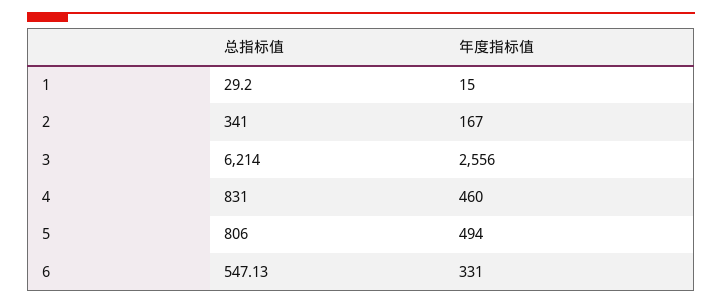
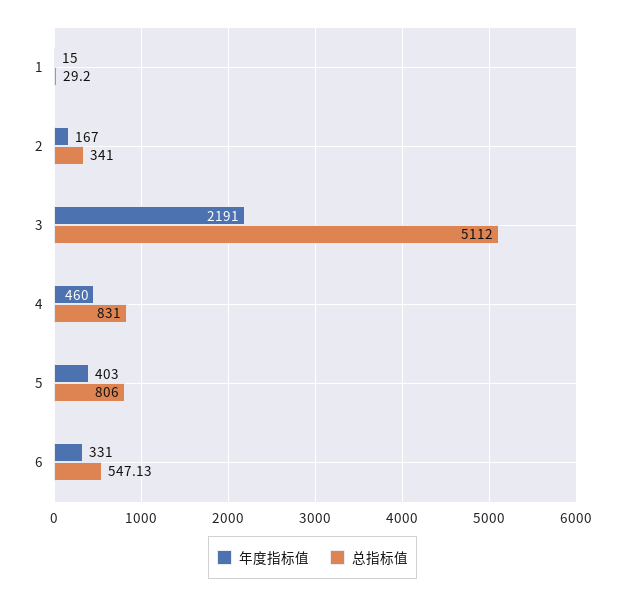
总指标值, 3: 6214 -> 5112
年度指标值, 3: 2556 -> 2191
年度指标值, 5: 494 -> 403

